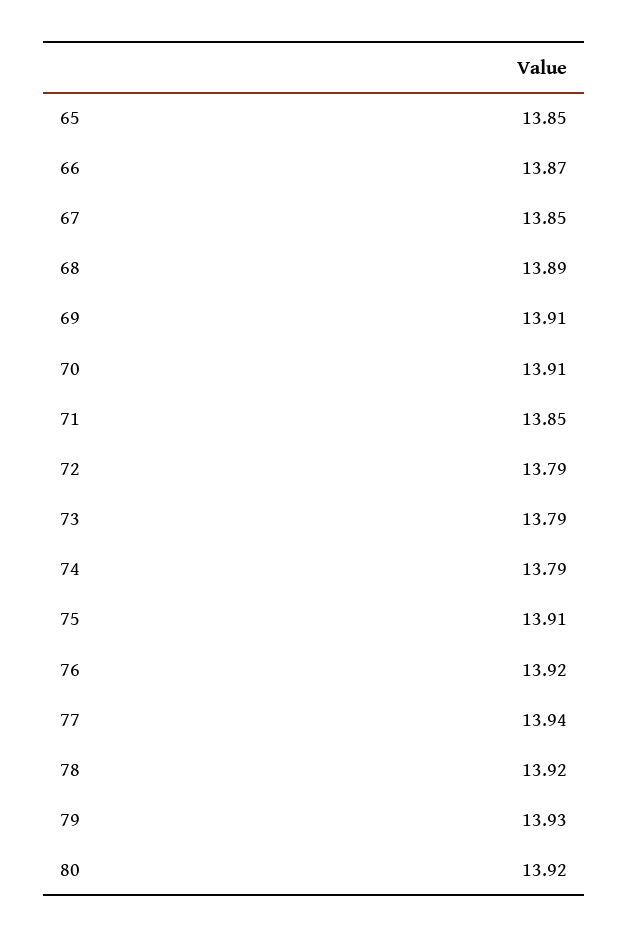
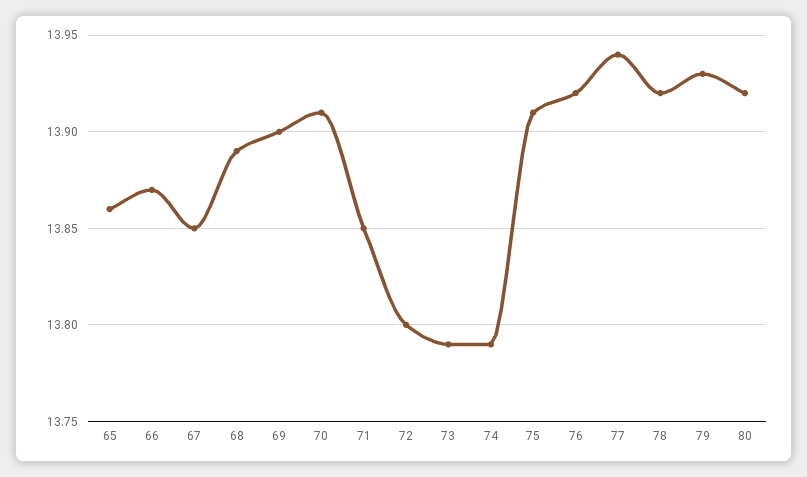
65: 13.85 -> 13.86
69: 13.91 -> 13.9
72: 13.79 -> 13.8

